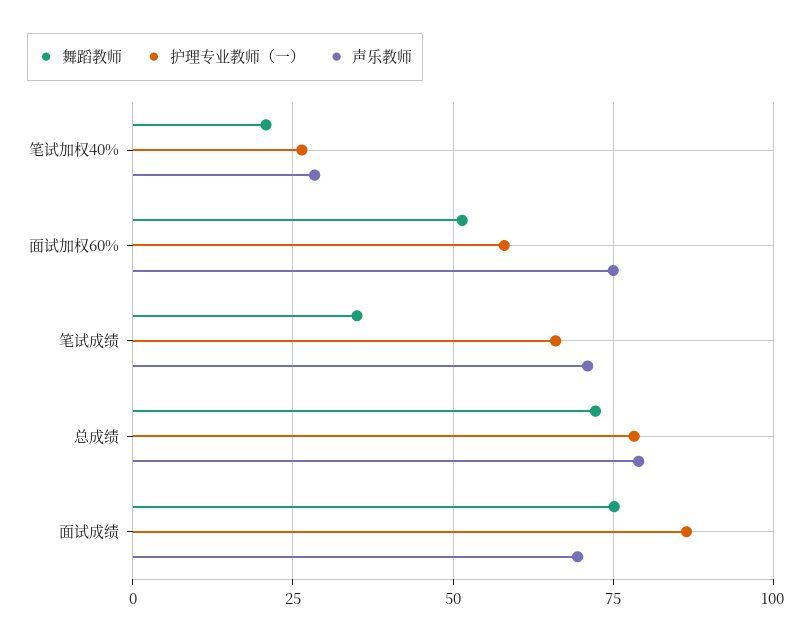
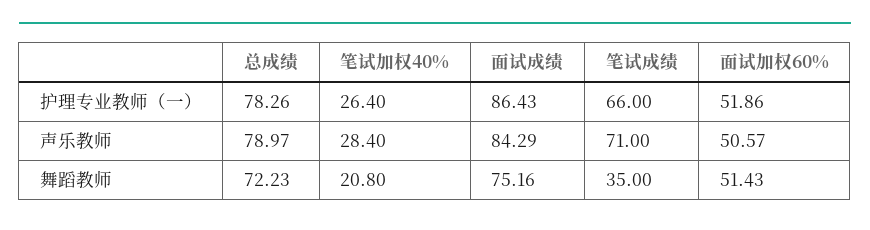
护理专业教师（一）, 面试加权60%: 57.5 -> 51.86
声乐教师, 面试加权60%: 75 -> 50.57
声乐教师, 面试成绩: 70 -> 84.29

